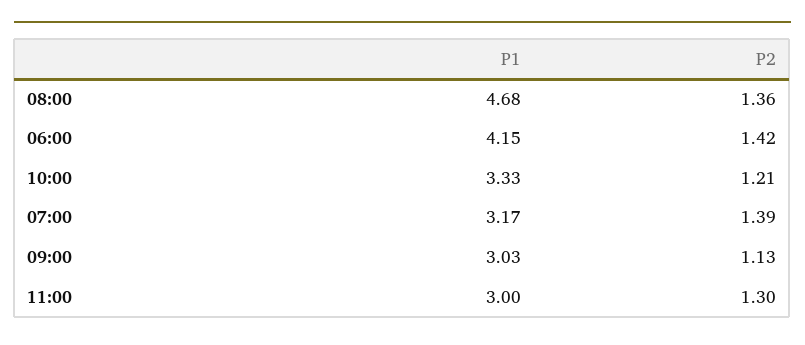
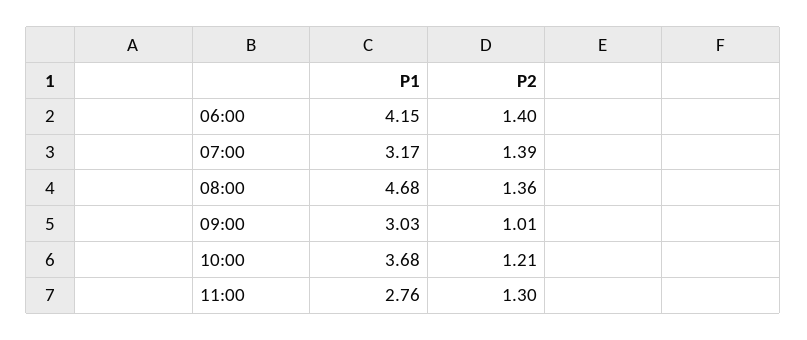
P2, 06:00: 1.42 -> 1.4
P1, 10:00: 3.33 -> 3.68
P2, 09:00: 1.13 -> 1.01
P1, 11:00: 3 -> 2.76

